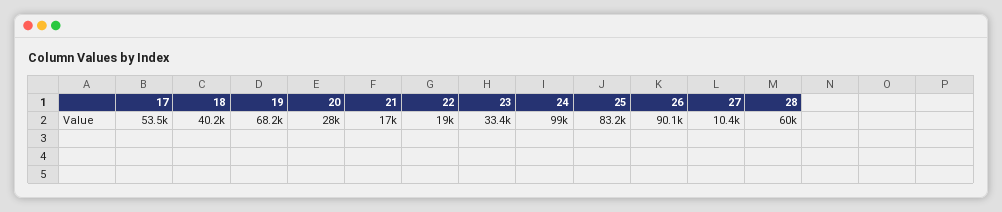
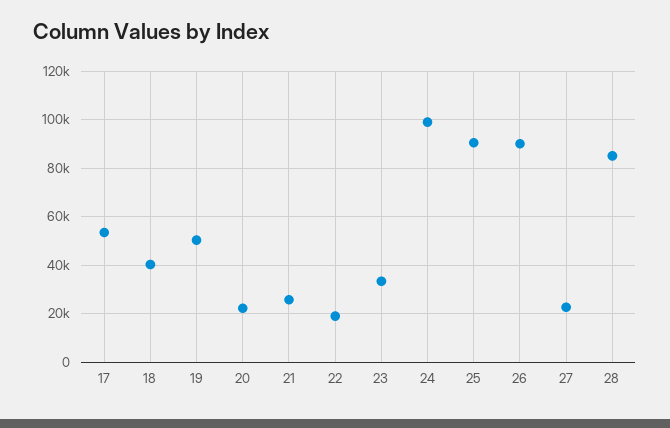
19: 68200 -> 50000
20: 28000 -> 22500
21: 17000 -> 25000
25: 83200 -> 90000
27: 10400 -> 22500
28: 60000 -> 85000

